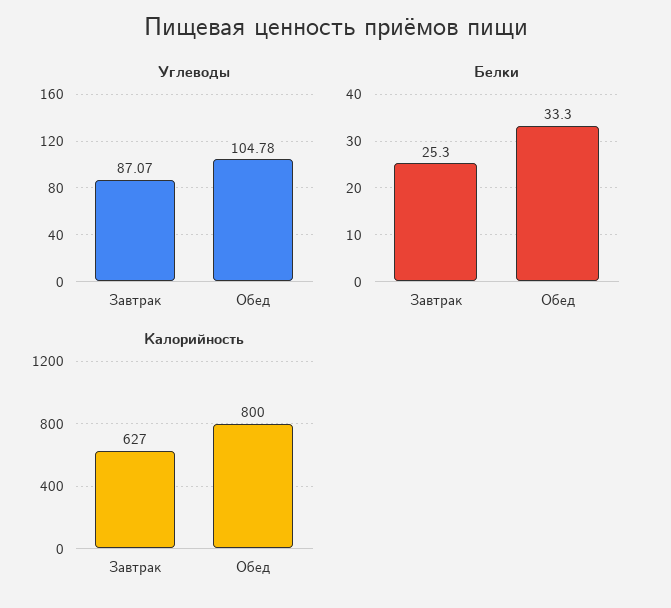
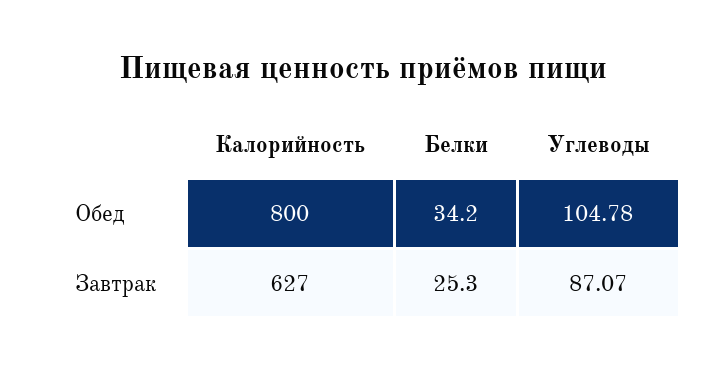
Белки, Обед: 33.3 -> 34.2

